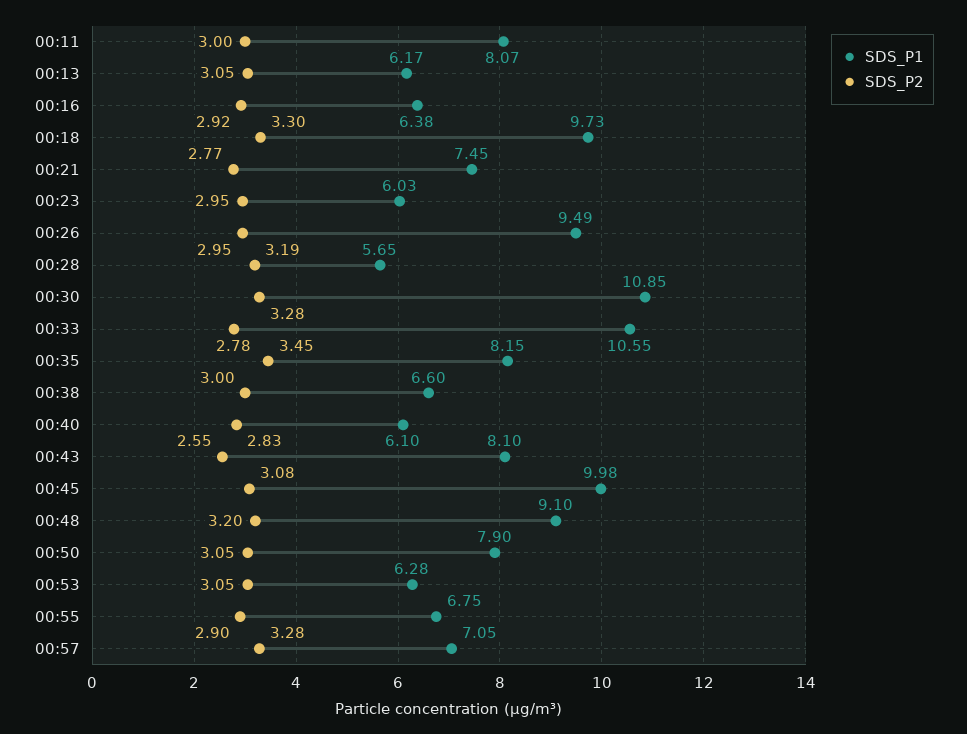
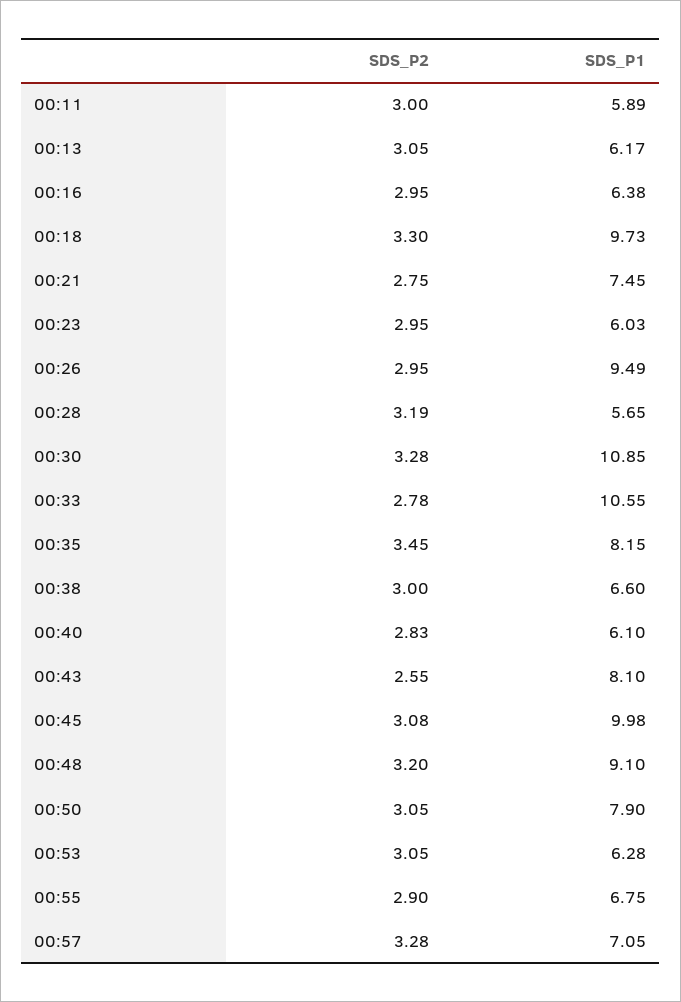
SDS_P1, 00:11: 8.07 -> 5.89
SDS_P2, 00:16: 2.92 -> 2.95
SDS_P2, 00:21: 2.77 -> 2.75

